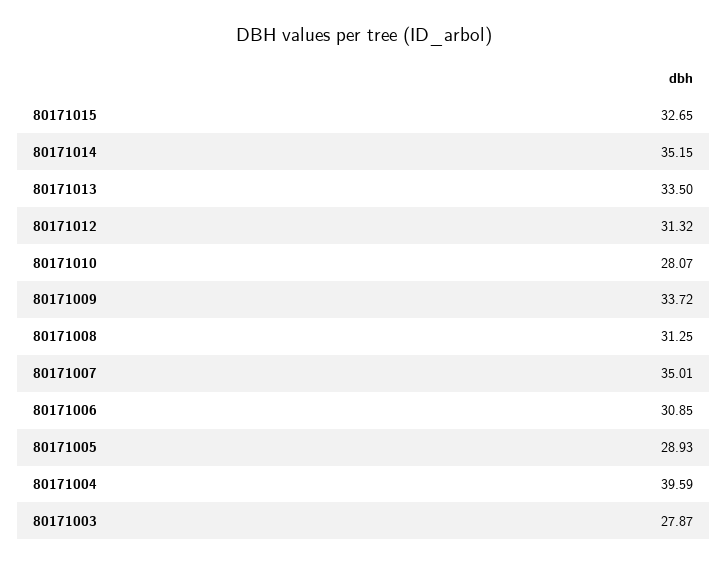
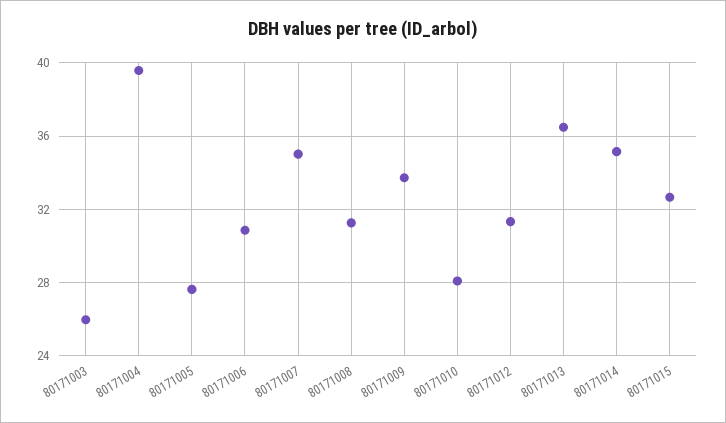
80171013: 33.5 -> 36.5
80171005: 28.93 -> 27.5
80171003: 27.87 -> 26

